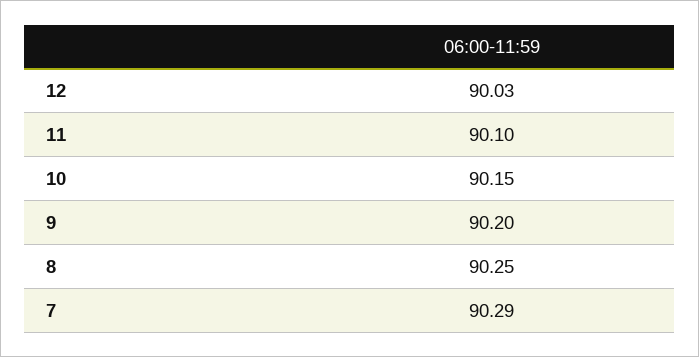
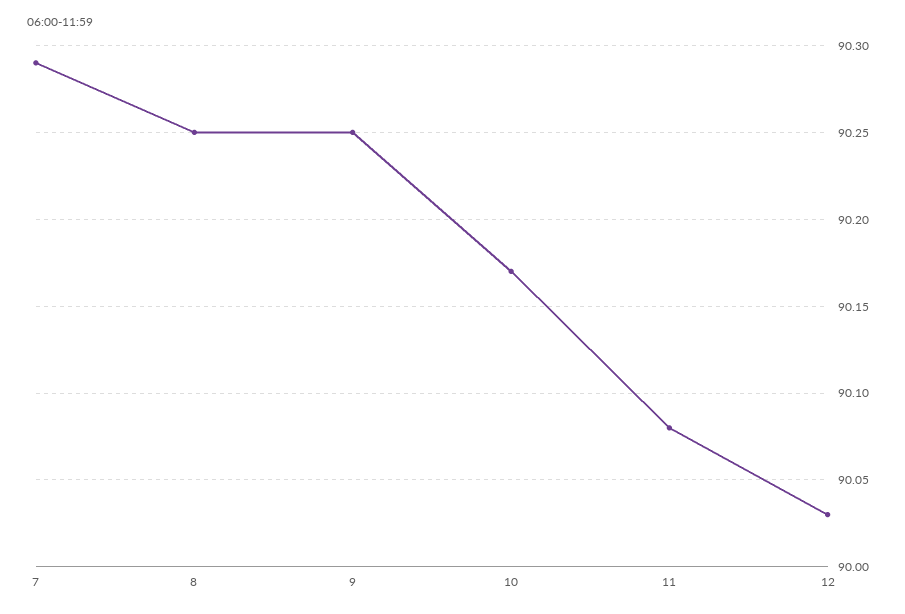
11: 90.1 -> 90.08
10: 90.15 -> 90.17
9: 90.2 -> 90.25

